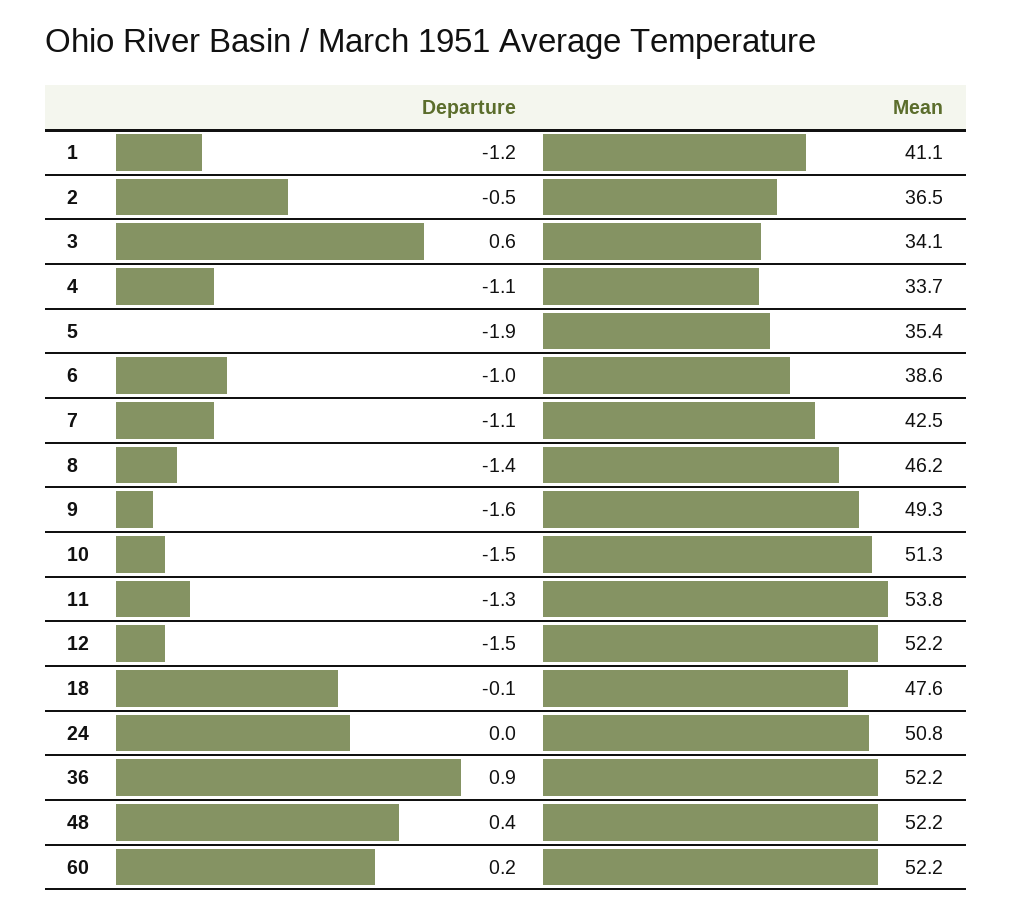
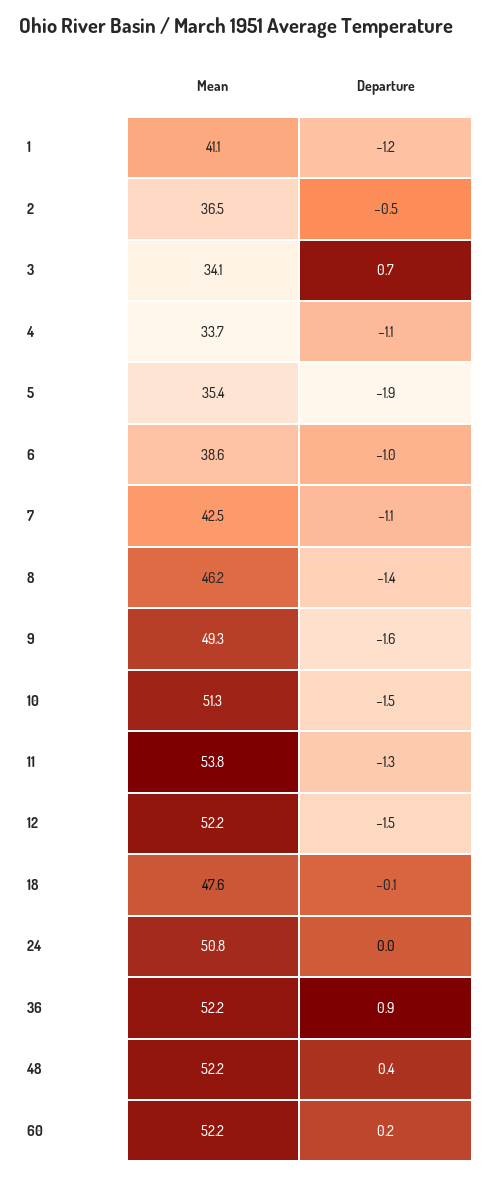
Departure, 3: 0.6 -> 0.7

